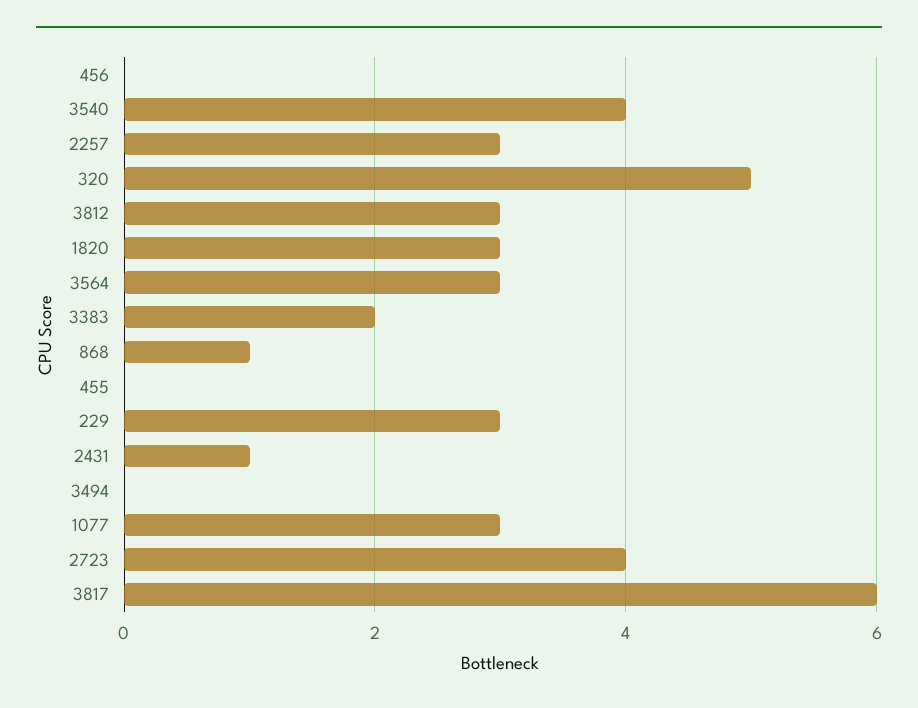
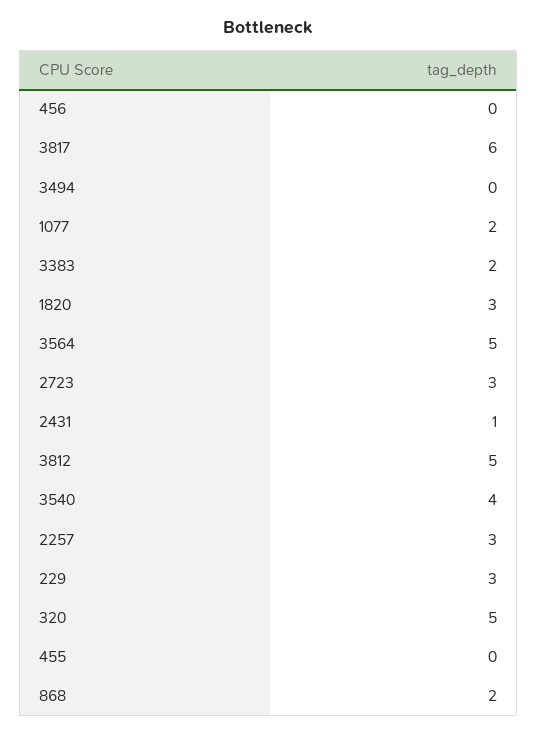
3812: 3 -> 5
3564: 3 -> 5
868: 1 -> 2
1077: 3 -> 2
2723: 4 -> 3

